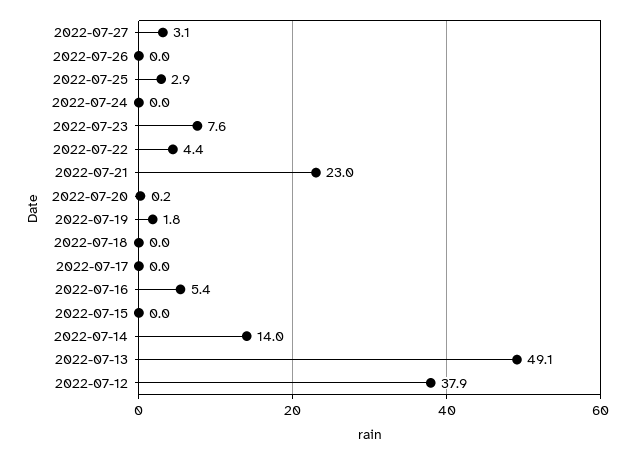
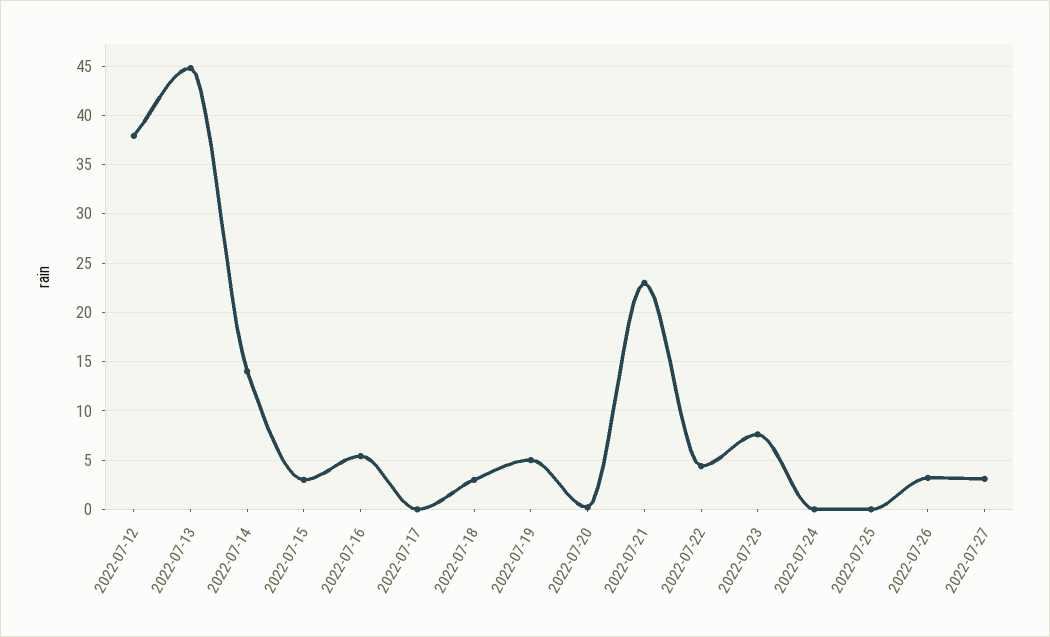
2022-07-26: 0 -> 3
2022-07-25: 2.9 -> 0
2022-07-19: 1.8 -> 5
2022-07-18: 0 -> 3
2022-07-15: 0 -> 3
2022-07-13: 49.1 -> 45

